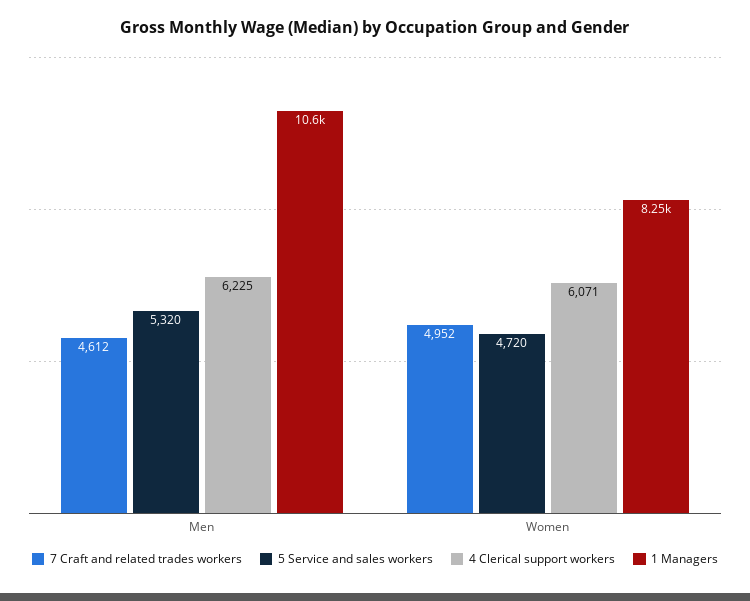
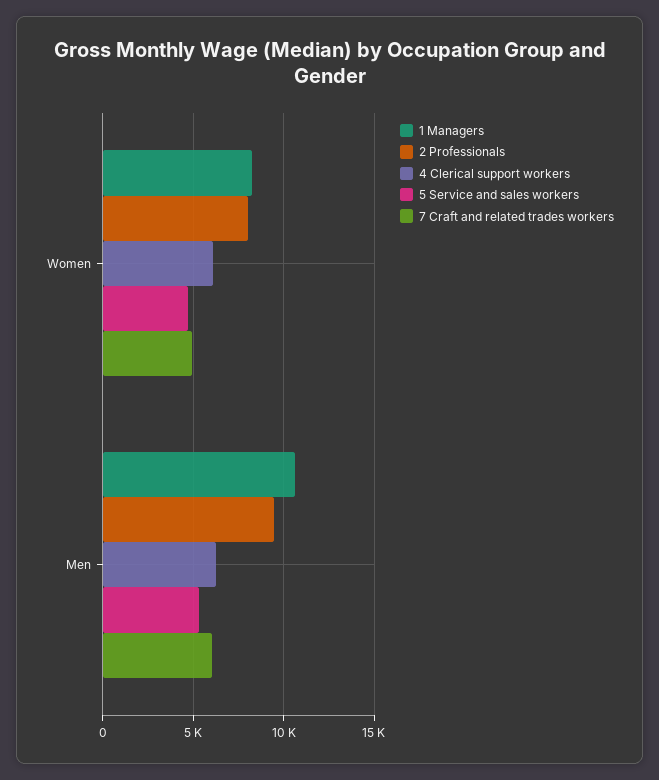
7 Craft and related trades workers, Men: 4612 -> 6000
2 Professionals, Women: none -> 8000
2 Professionals, Men: none -> 9500

